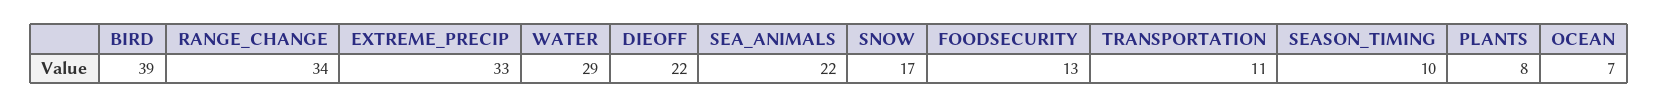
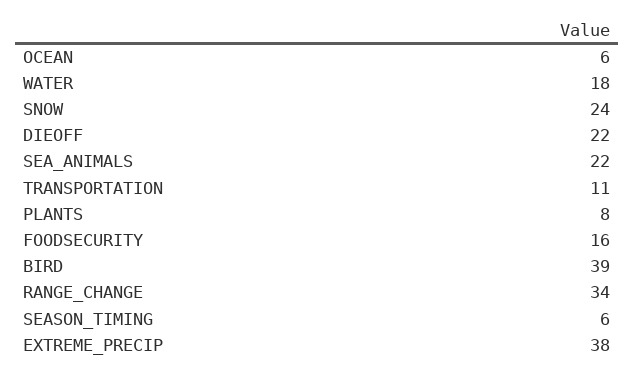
EXTREME_PRECIP: 33 -> 38
WATER: 29 -> 18
SNOW: 17 -> 24
FOODSECURITY: 13 -> 16
SEASON_TIMING: 10 -> 6
OCEAN: 7 -> 6

